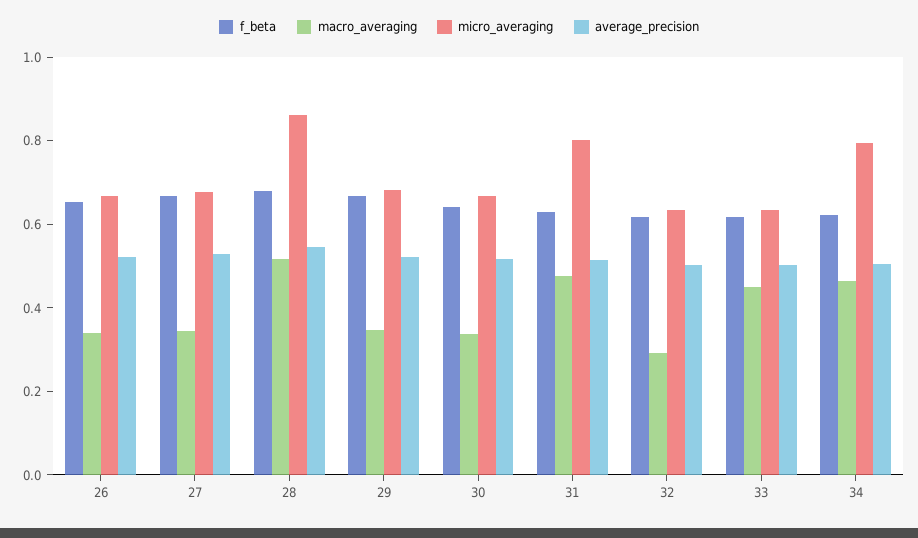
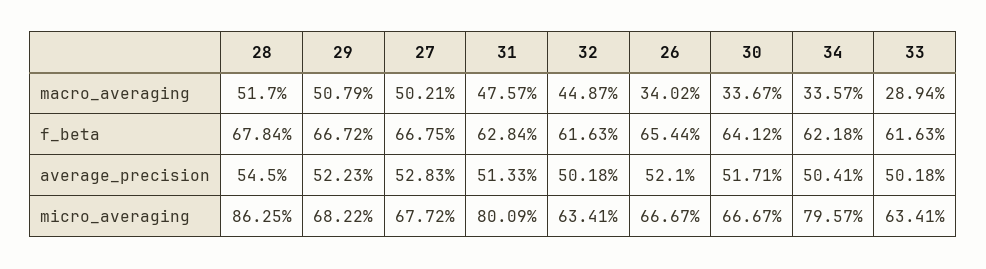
macro_averaging, 27: 0.35 -> 0.5021
macro_averaging, 29: 0.35 -> 0.5079
macro_averaging, 32: 0.3 -> 0.4487
macro_averaging, 33: 0.45 -> 0.2894
macro_averaging, 34: 0.45 -> 0.3357

